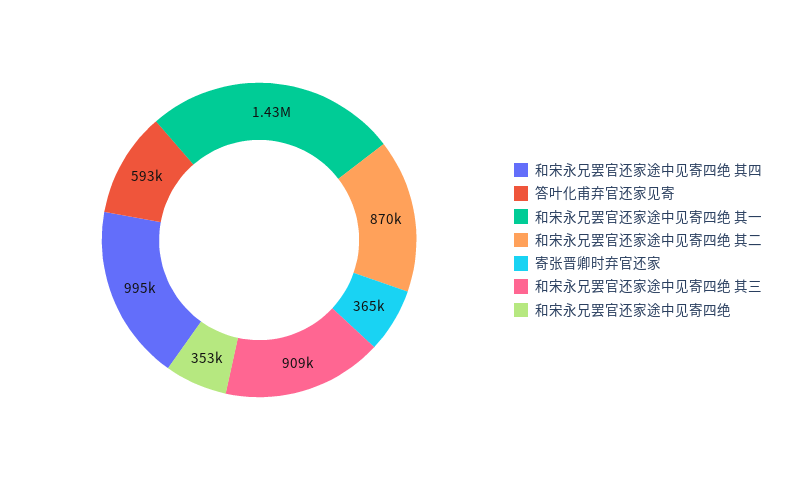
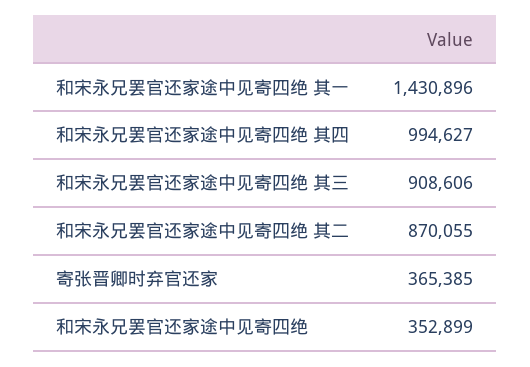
答叶化甫弃官还家见寄: 593000 -> none

